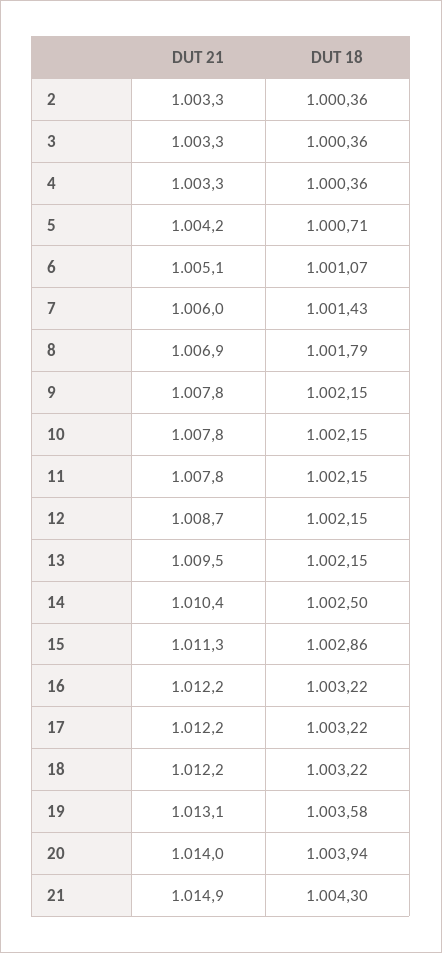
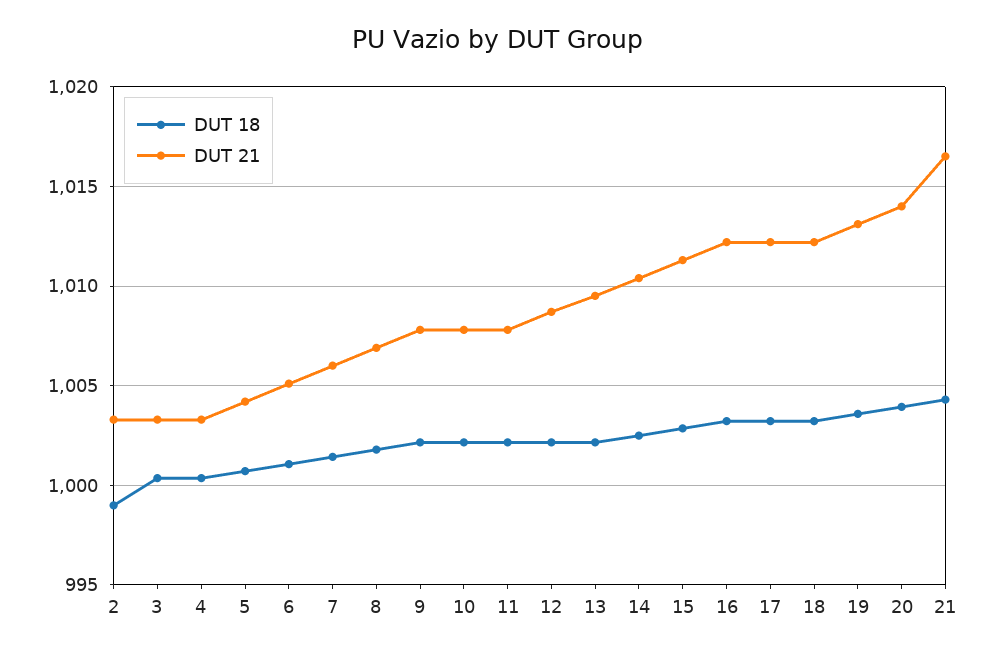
DUT 18, 2: 1000.36 -> 999
DUT 21, 21: 1014.9 -> 1016.5

